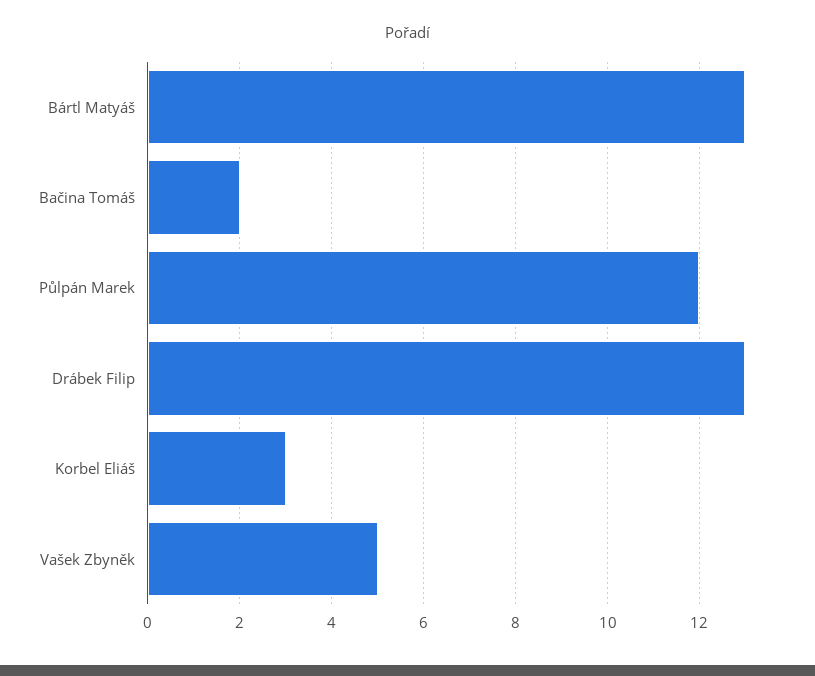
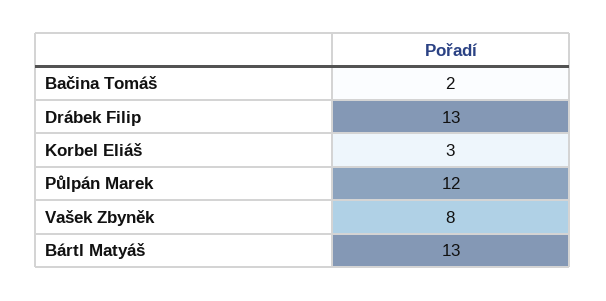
Vašek Zbyněk: 5 -> 8

